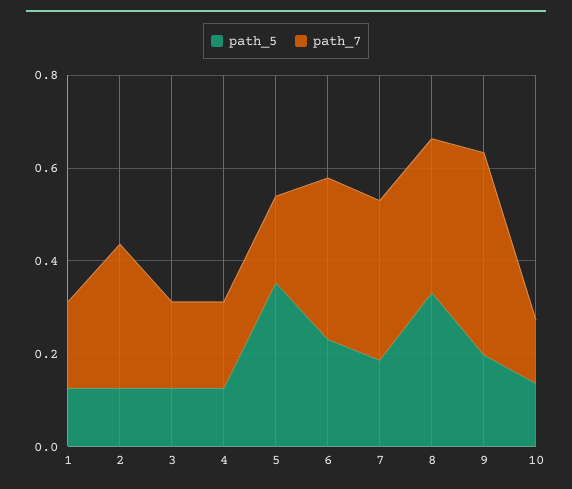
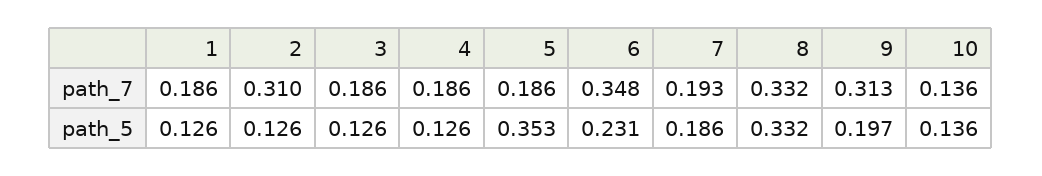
path_7, 7: 0.35 -> 0.193
path_7, 9: 0.45 -> 0.313

